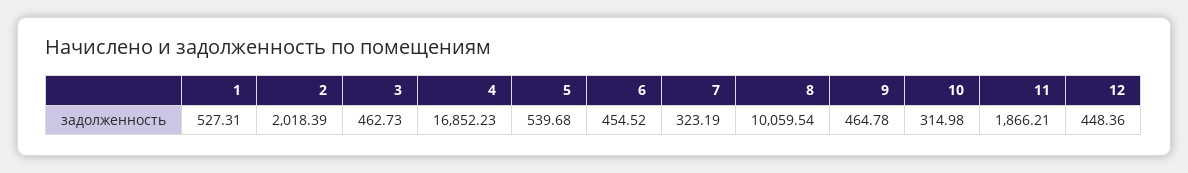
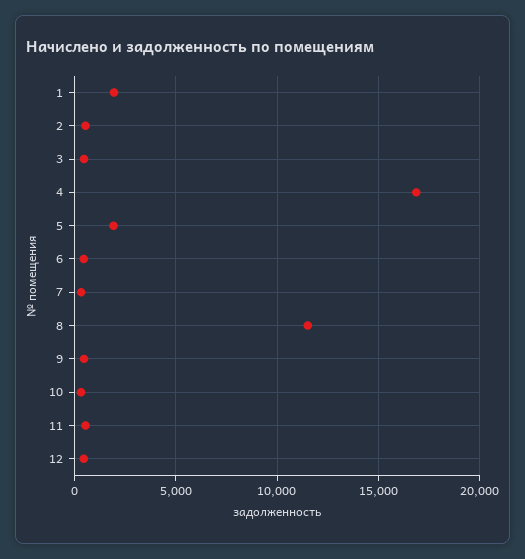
1: 527.31 -> 2000
2: 2018.39 -> 500
5: 539.68 -> 2000
8: 10059.54 -> 11500
11: 1866.21 -> 500

